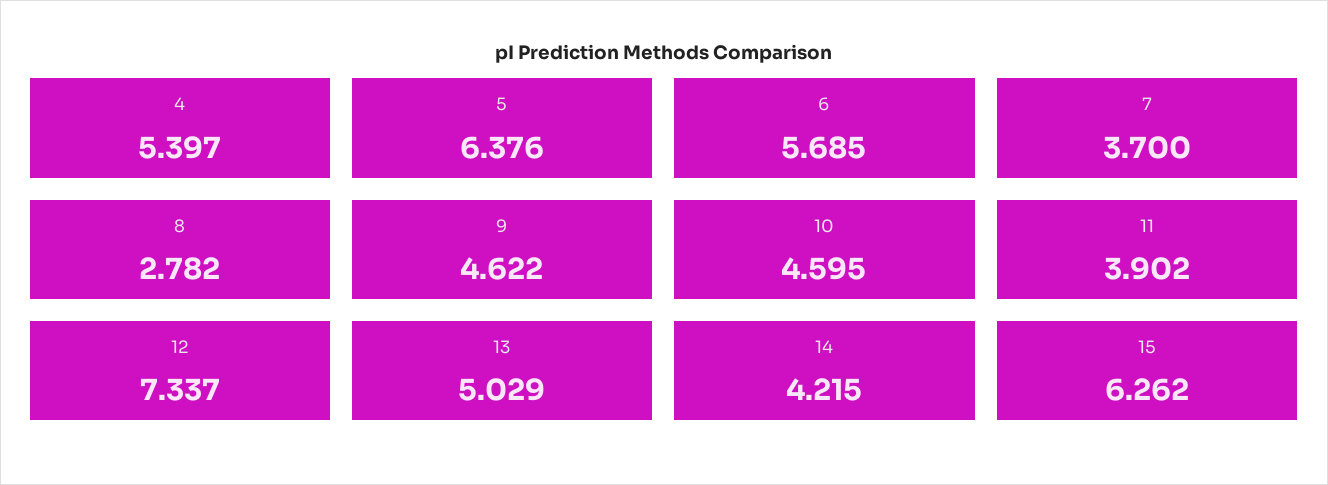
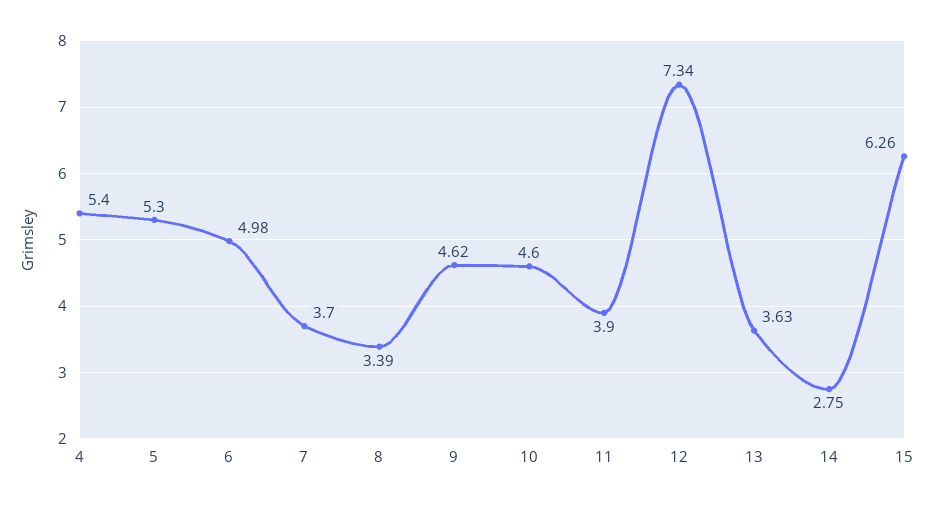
5: 6.376 -> 5.3
6: 5.685 -> 4.98
8: 2.782 -> 3.39
13: 5.029 -> 3.63
14: 4.215 -> 2.75

